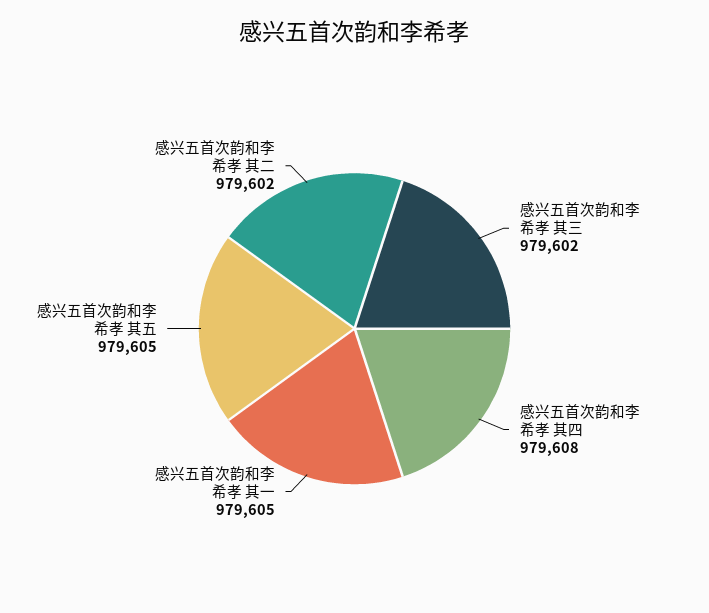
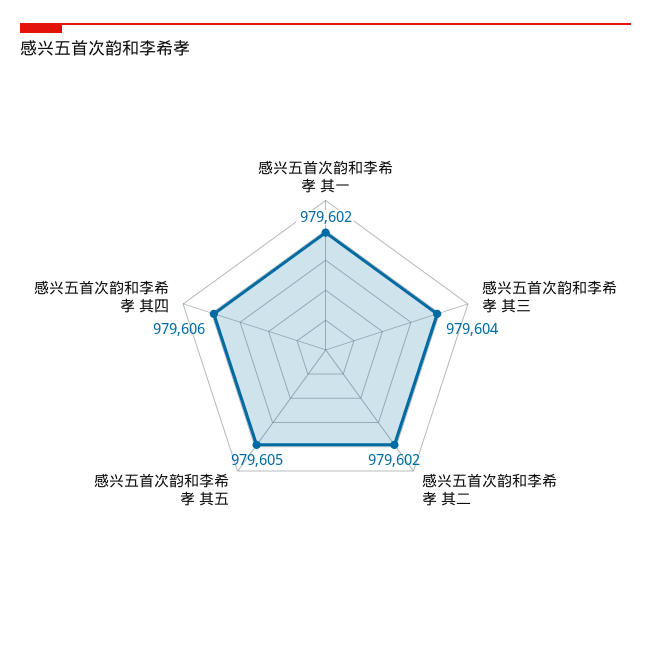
感兴五首次韵和李希孝 其三: 979602 -> 979604
感兴五首次韵和李希孝 其四: 979608 -> 979606
感兴五首次韵和李希孝 其一: 979605 -> 979602

